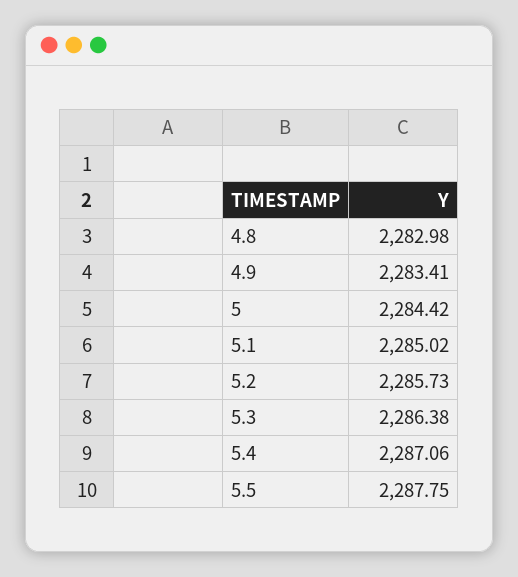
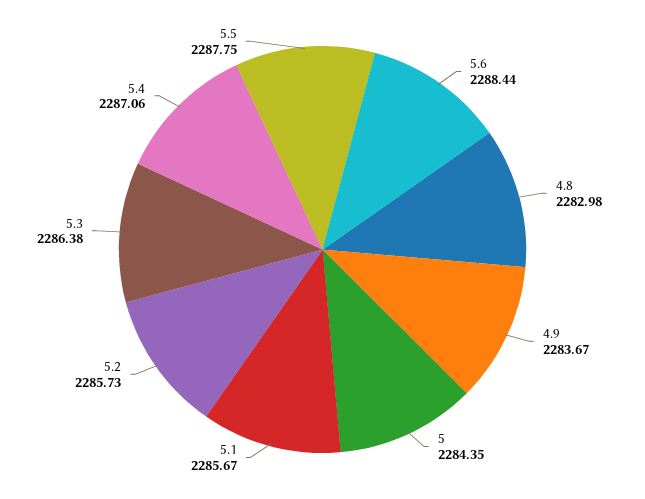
4.9: 2283.41 -> 2283.67
5: 2284.42 -> 2284.35
5.1: 2285.02 -> 2285.67
5.6: none -> 2288.44

